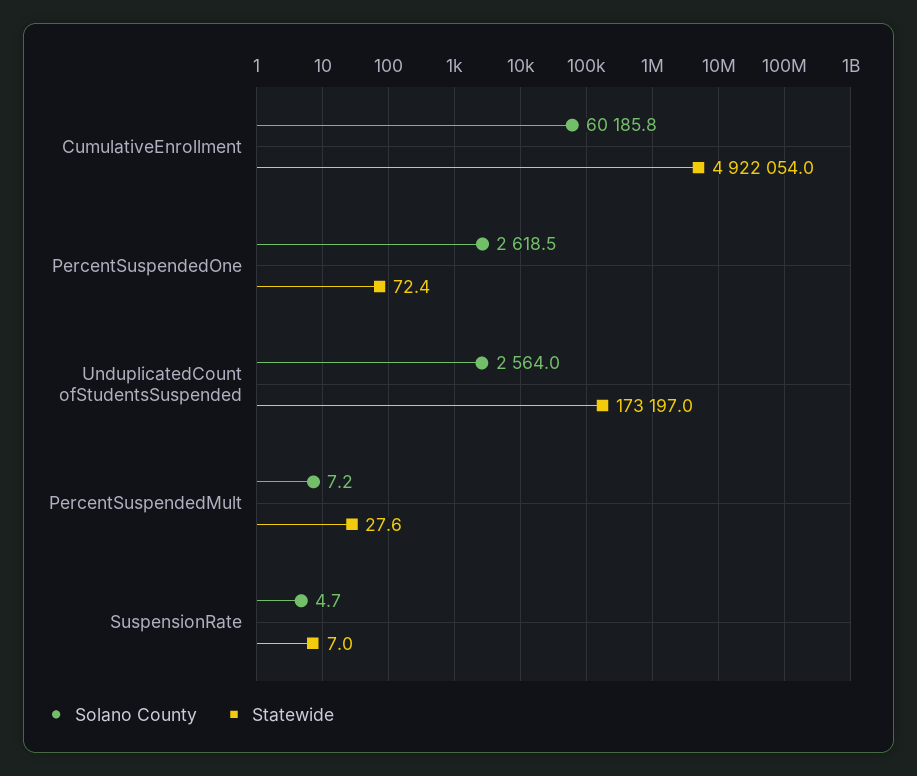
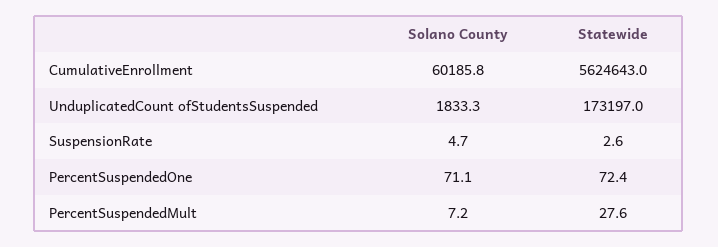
Statewide, CumulativeEnrollment: 4922054 -> 5624643
Solano County, PercentSuspendedOne: 2618.5 -> 71.1
Solano County, UnduplicatedCount ofStudentsSuspended: 2564 -> 1833.3
Statewide, SuspensionRate: 7 -> 2.6

